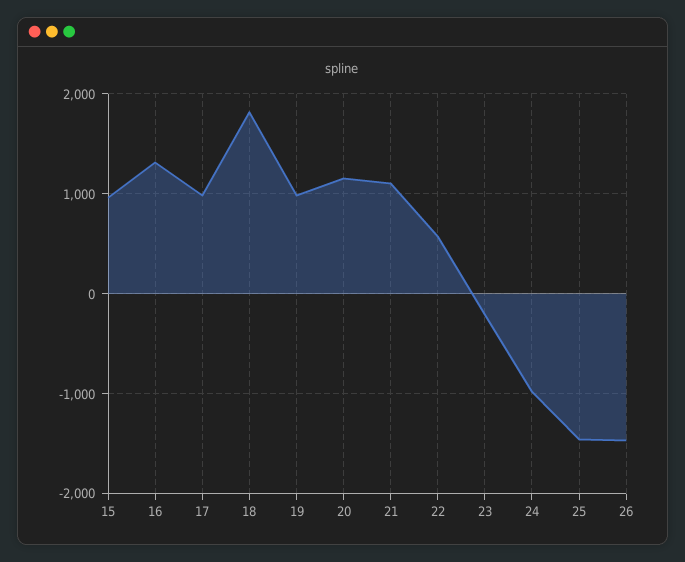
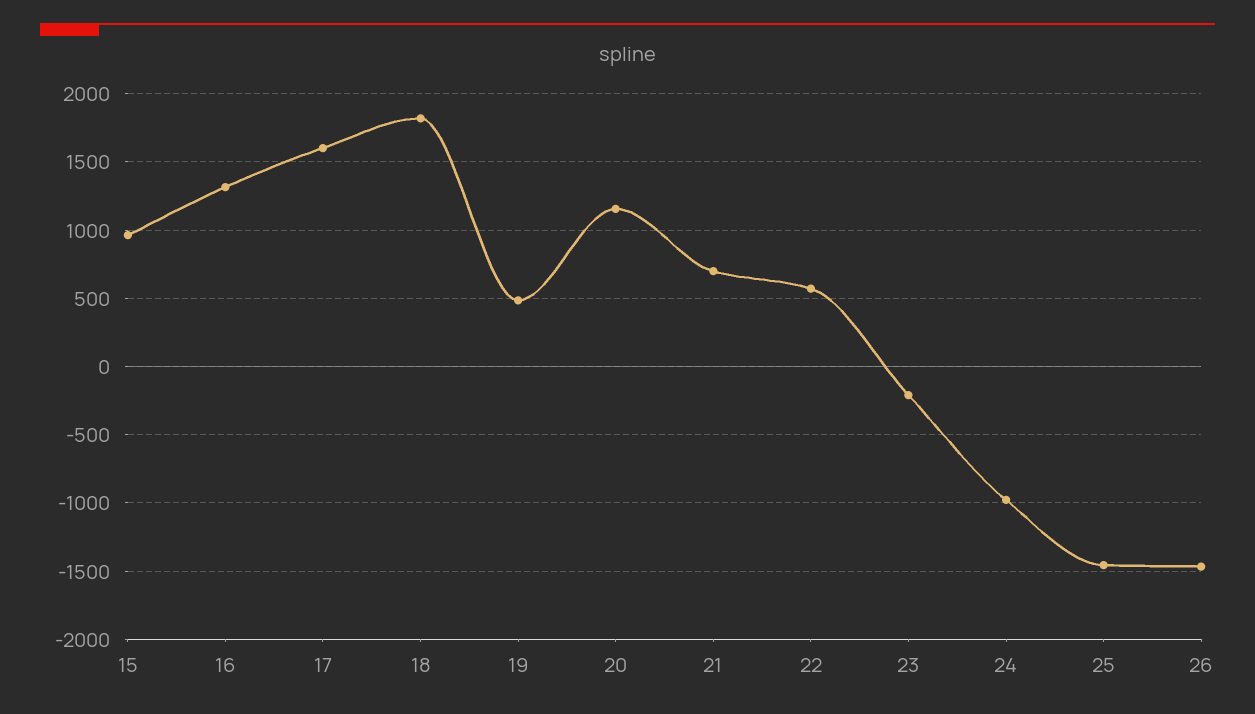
17: 1000 -> 1600
19: 1000 -> 500
21: 1100 -> 700

